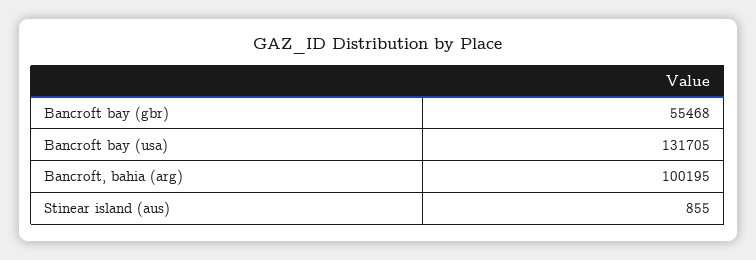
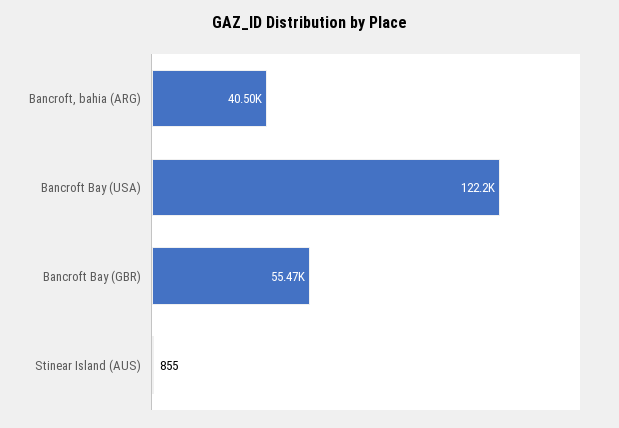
Bancroft bay (usa): 131705 -> 122200
Bancroft, bahia (arg): 100195 -> 40500

